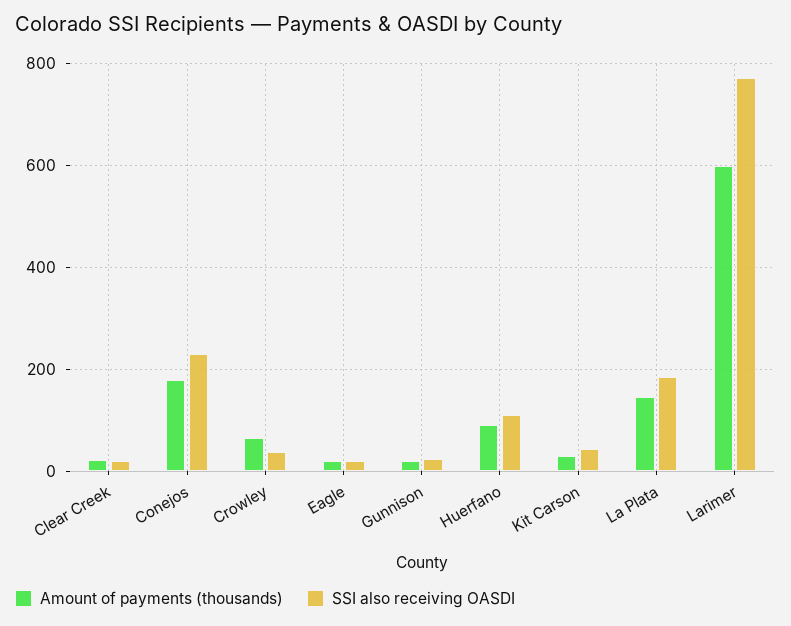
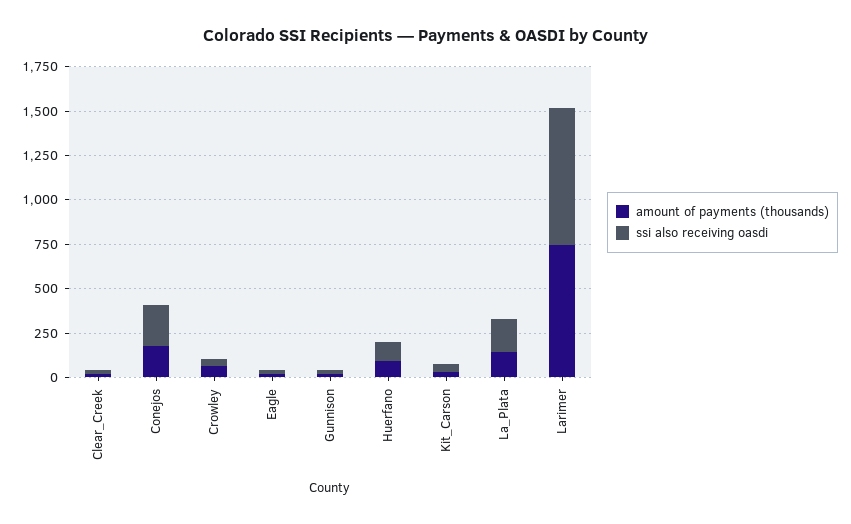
Amount of payments (thousands), Larimer: 600 -> 750

